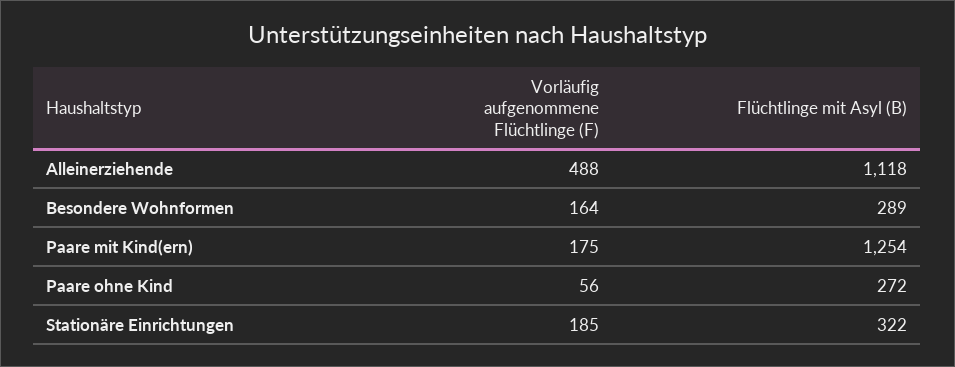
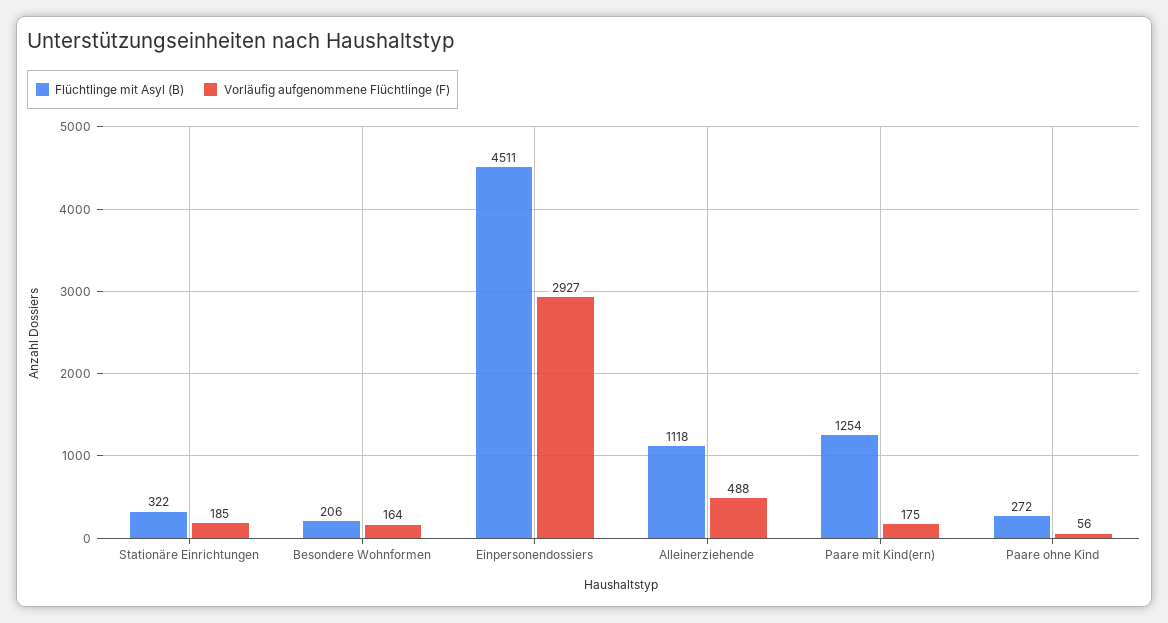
Flüchtlinge mit Asyl (B), Besondere Wohnformen: 289 -> 206
Flüchtlinge mit Asyl (B), Einpersonendossiers: none -> 4511
Vorläufig aufgenommene Flüchtlinge (F), Einpersonendossiers: none -> 2927

